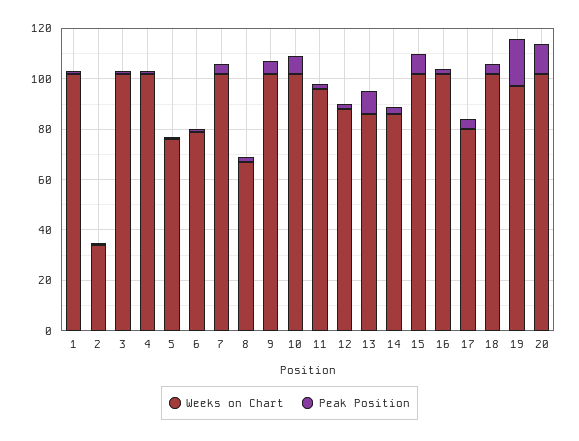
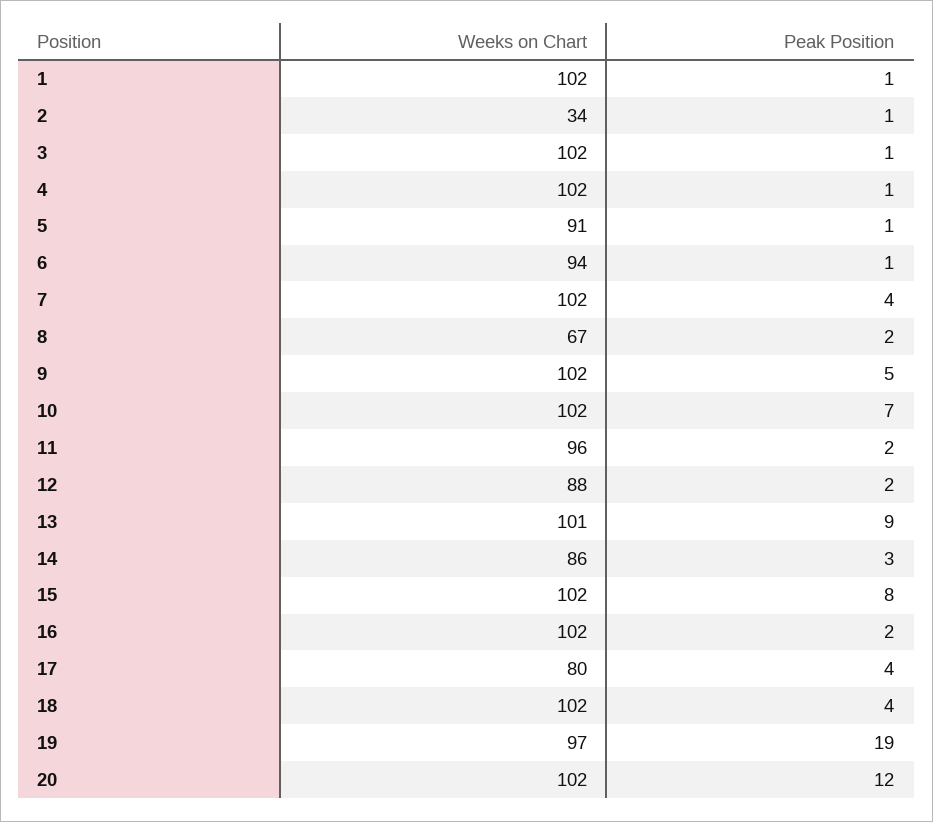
Weeks on Chart, 5: 75 -> 91
Weeks on Chart, 6: 80 -> 94
Weeks on Chart, 13: 85 -> 101

